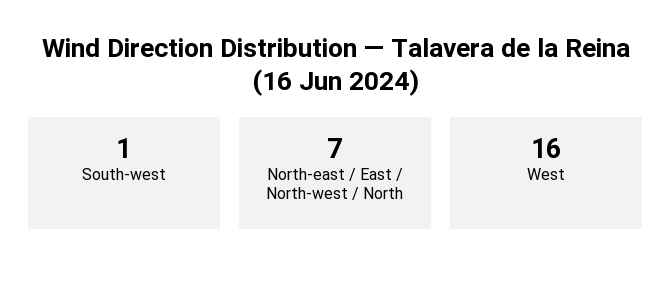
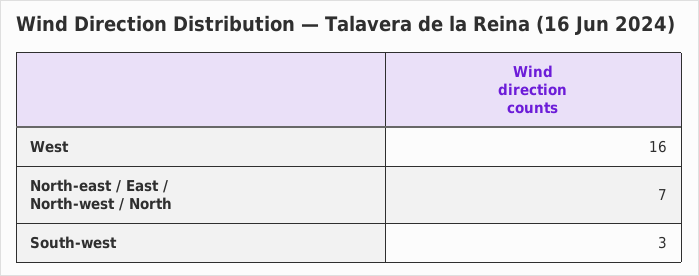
South-west: 1 -> 3

